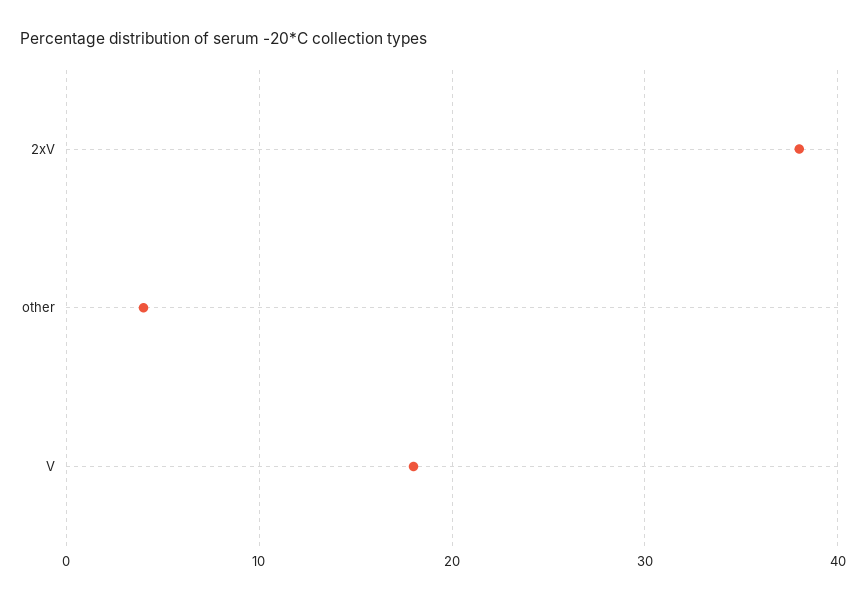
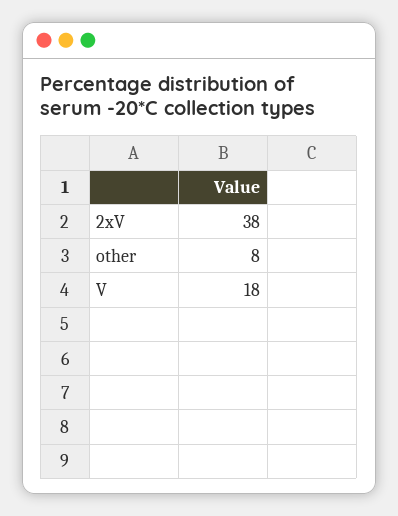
other: 4 -> 8

